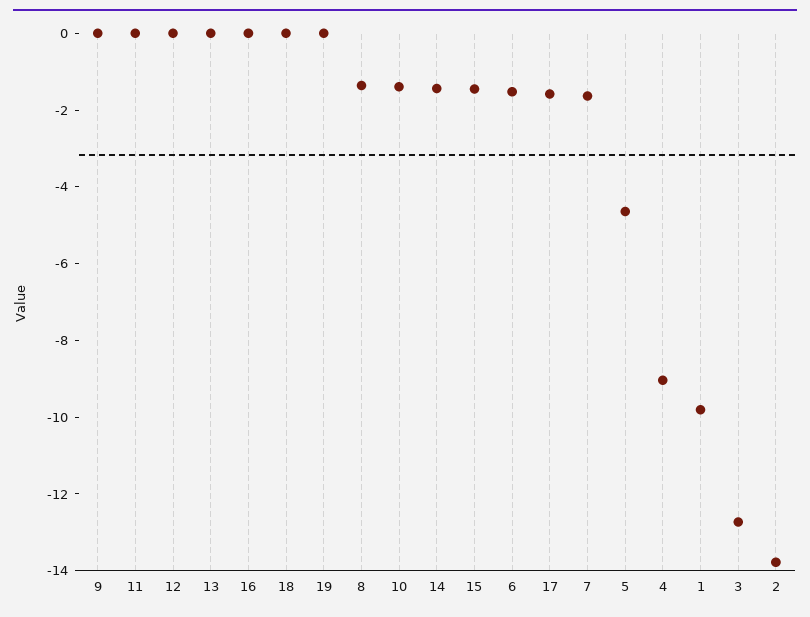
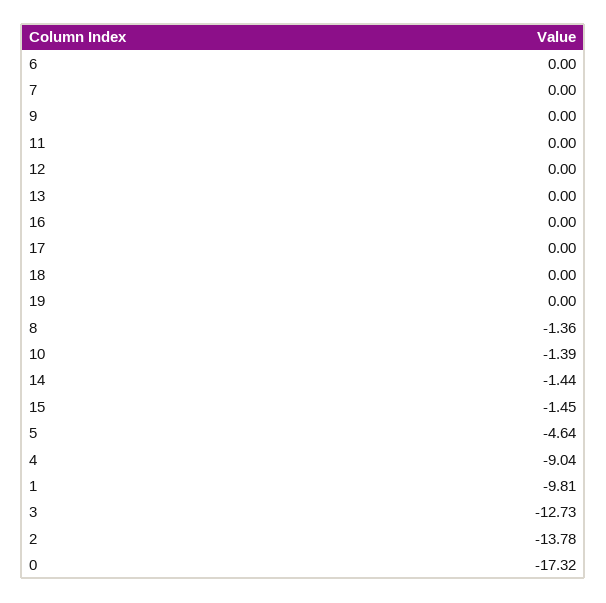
6: -1.5 -> 0
17: -1.5 -> 0
7: -1.5 -> 0
0: none -> -17.32

